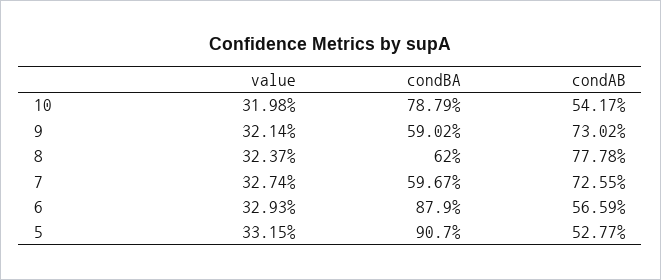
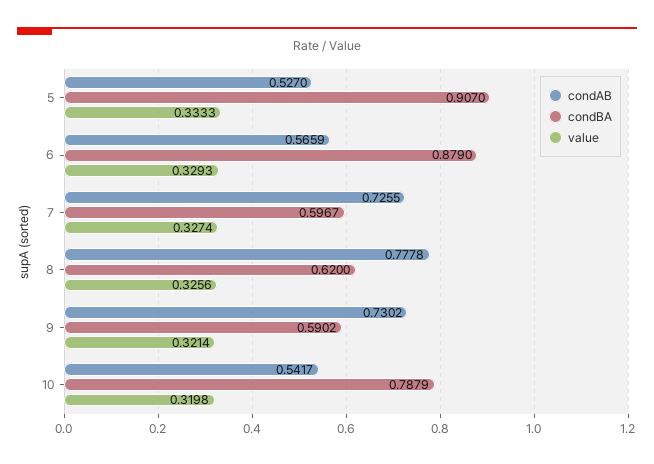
value, 8: 0.3237 -> 0.3256
value, 5: 0.3315 -> 0.3333
condAB, 5: 0.5277 -> 0.527

